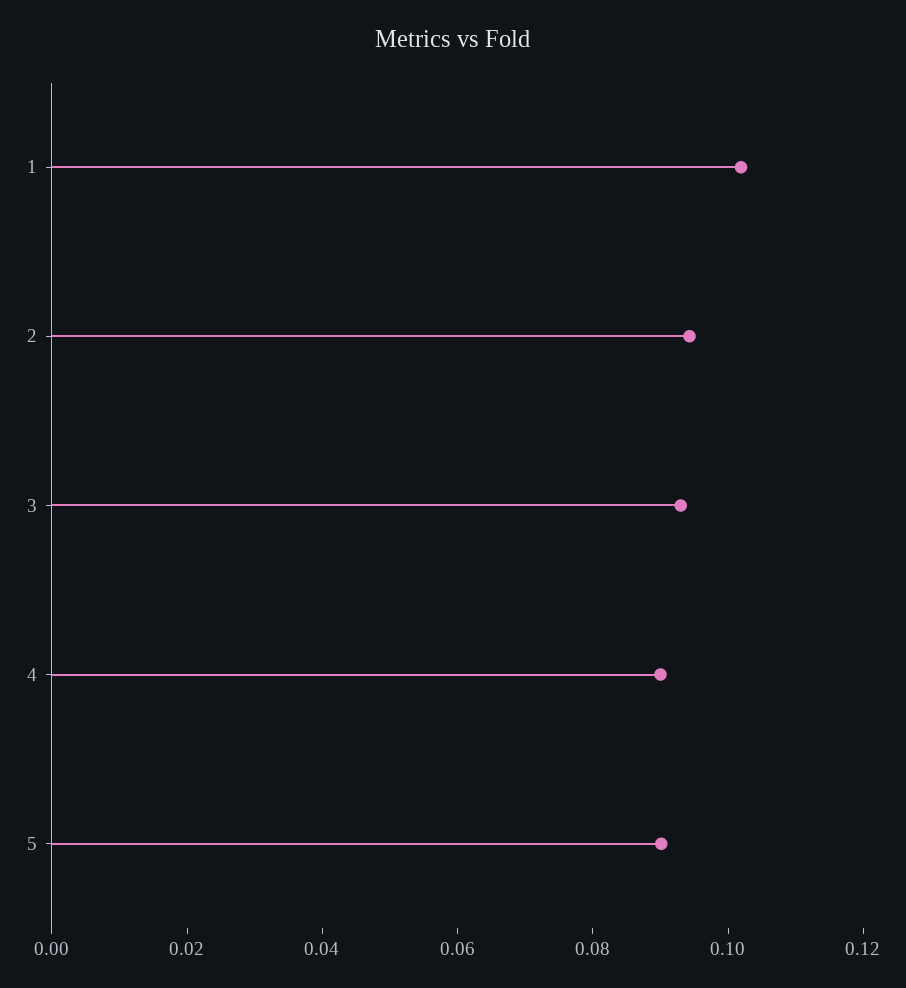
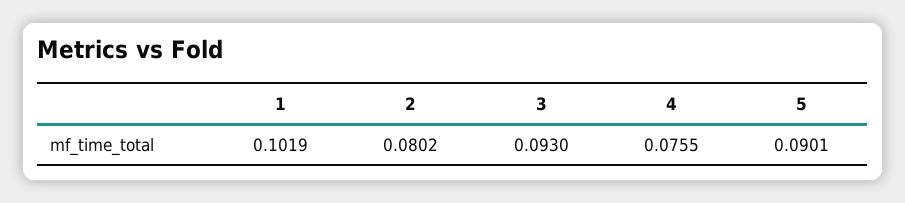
2: 0.095 -> 0.0802
4: 0.09 -> 0.0755

